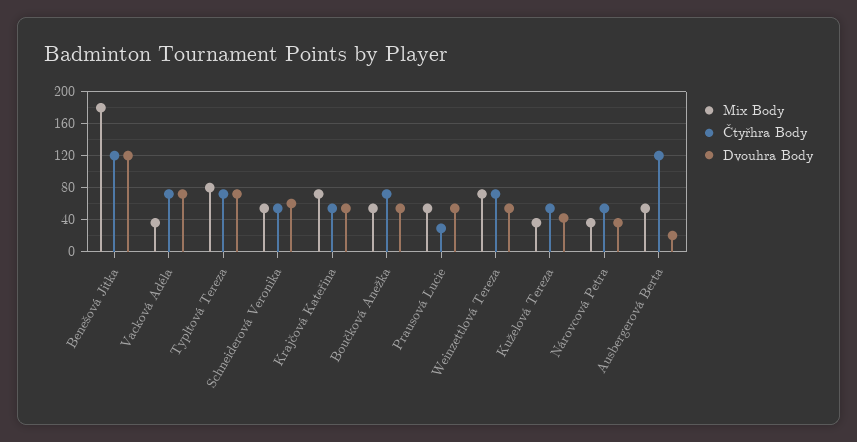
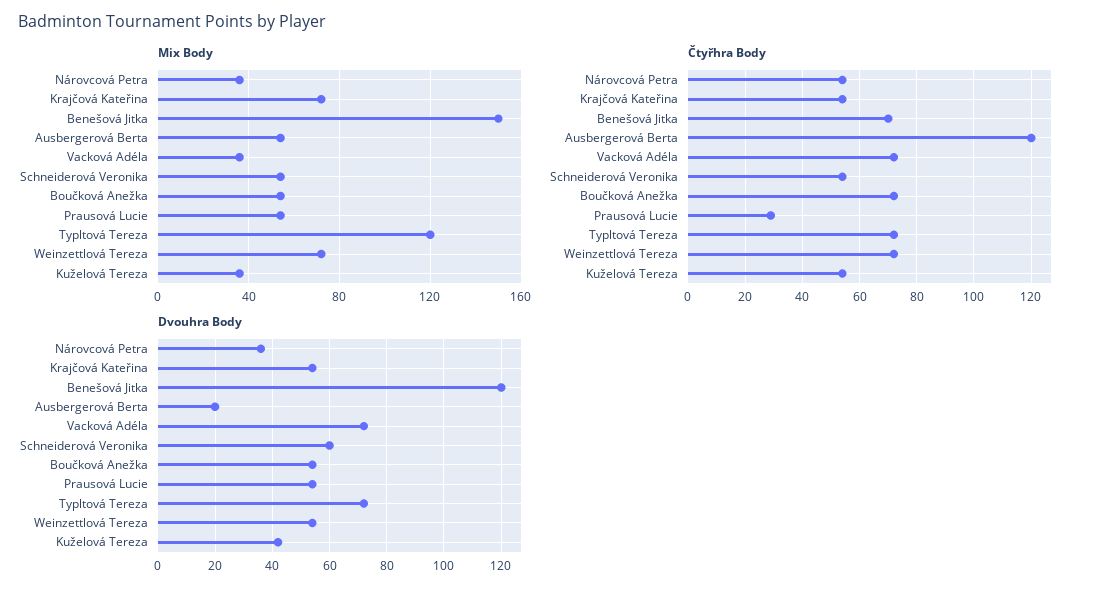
Mix Body, Benešová Jitka: 180 -> 150
Čtyřhra Body, Benešová Jitka: 120 -> 70
Mix Body, Typltová Tereza: 80 -> 120

